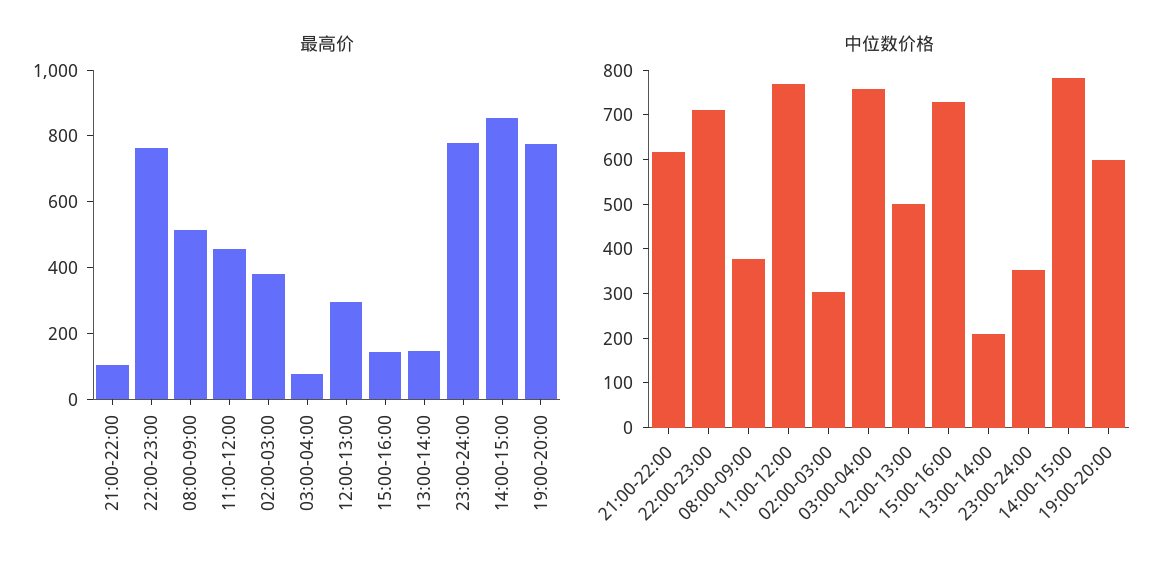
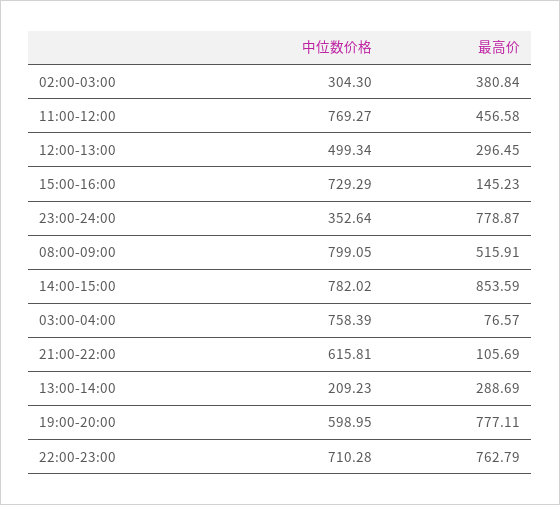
最高价, 13:00-14:00: 150 -> 288.69
中位数价格, 08:00-09:00: 380 -> 799.05

